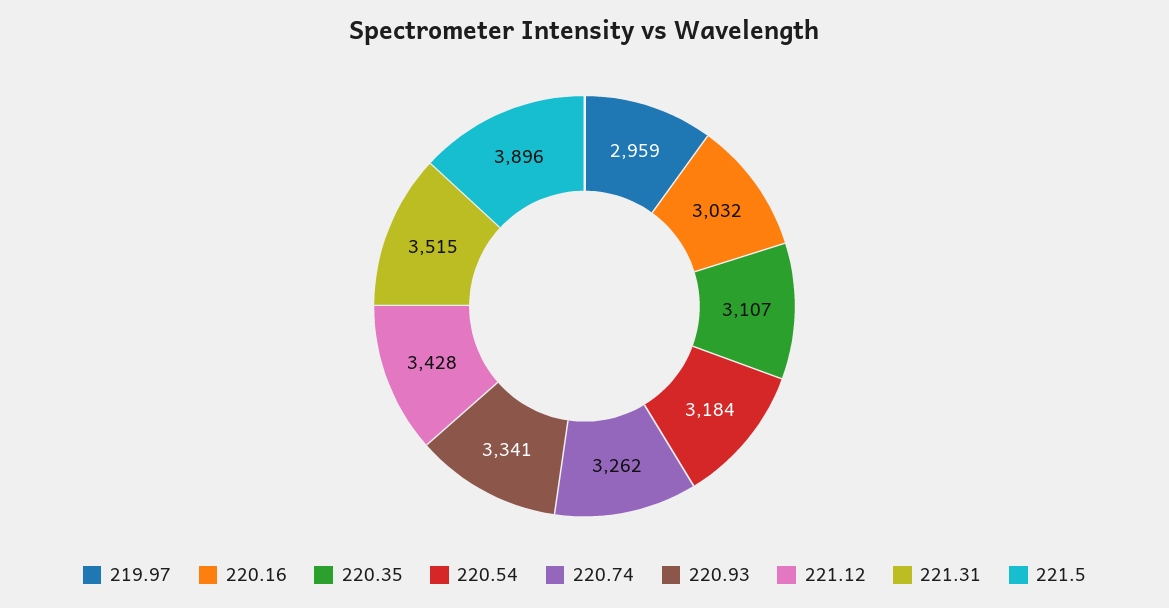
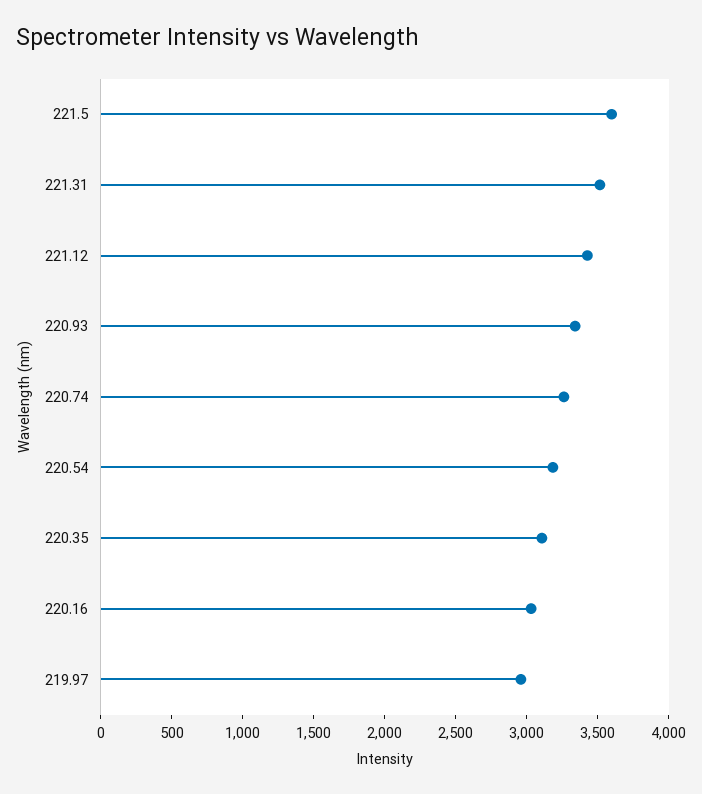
221.5: 3896 -> 3600

